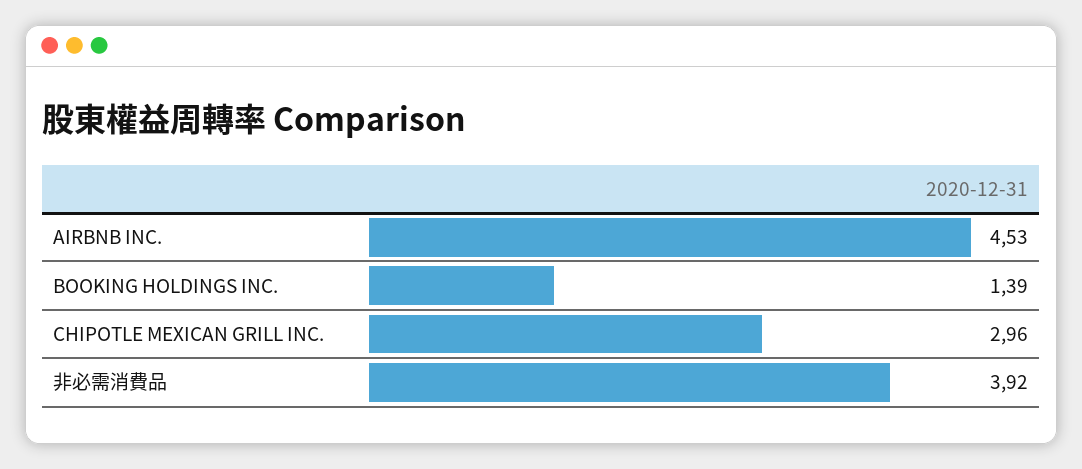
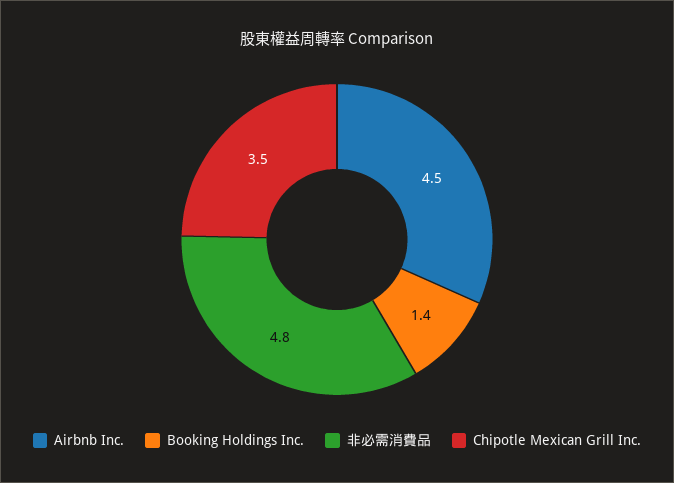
CHIPOTLE MEXICAN GRILL INC.: 2.96 -> 3.5
非必需消費品: 3.92 -> 4.8

